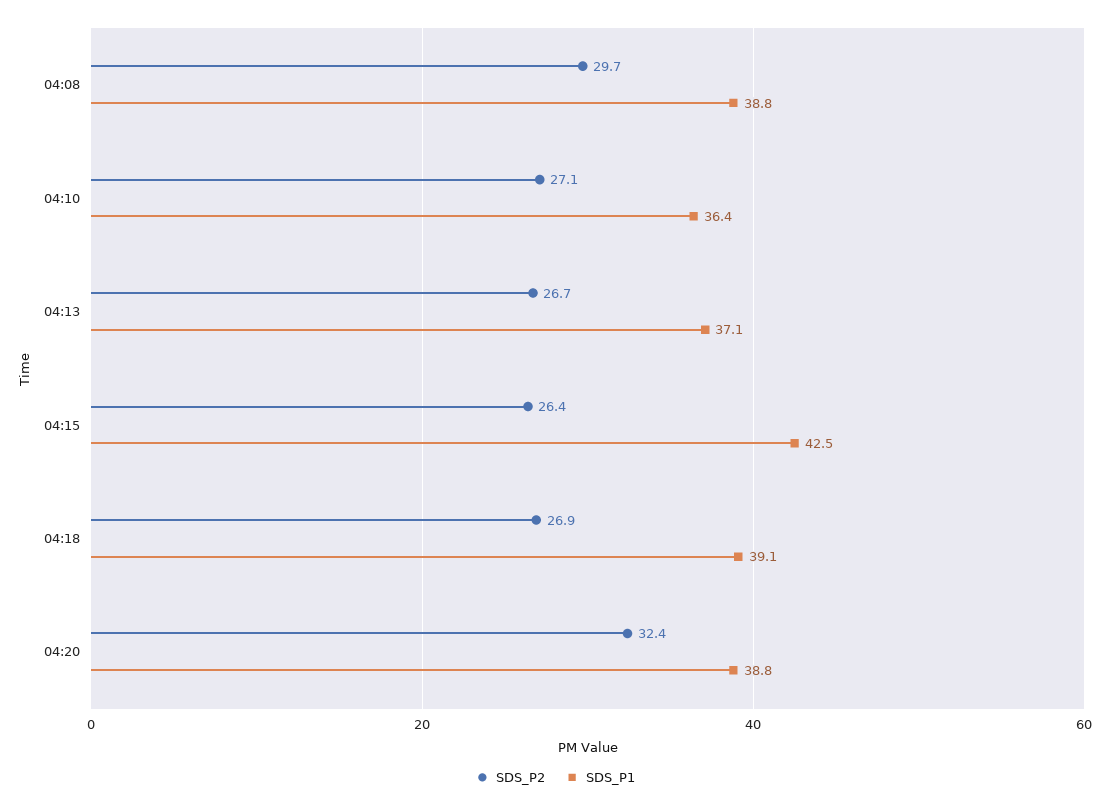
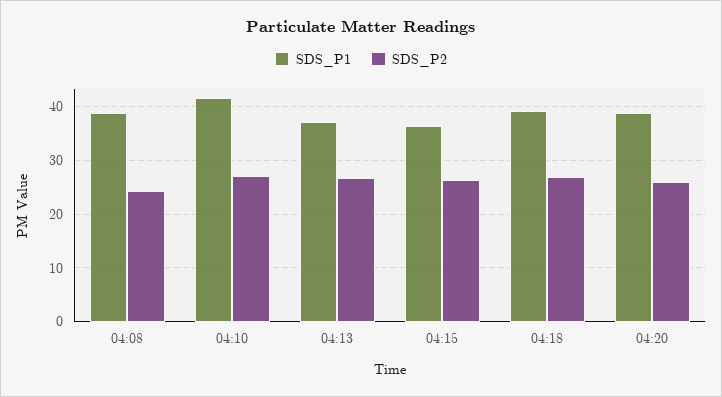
SDS_P2, 04:08: 29.7 -> 24
SDS_P1, 04:10: 36.4 -> 42
SDS_P1, 04:15: 42.5 -> 36
SDS_P2, 04:20: 32.4 -> 26

